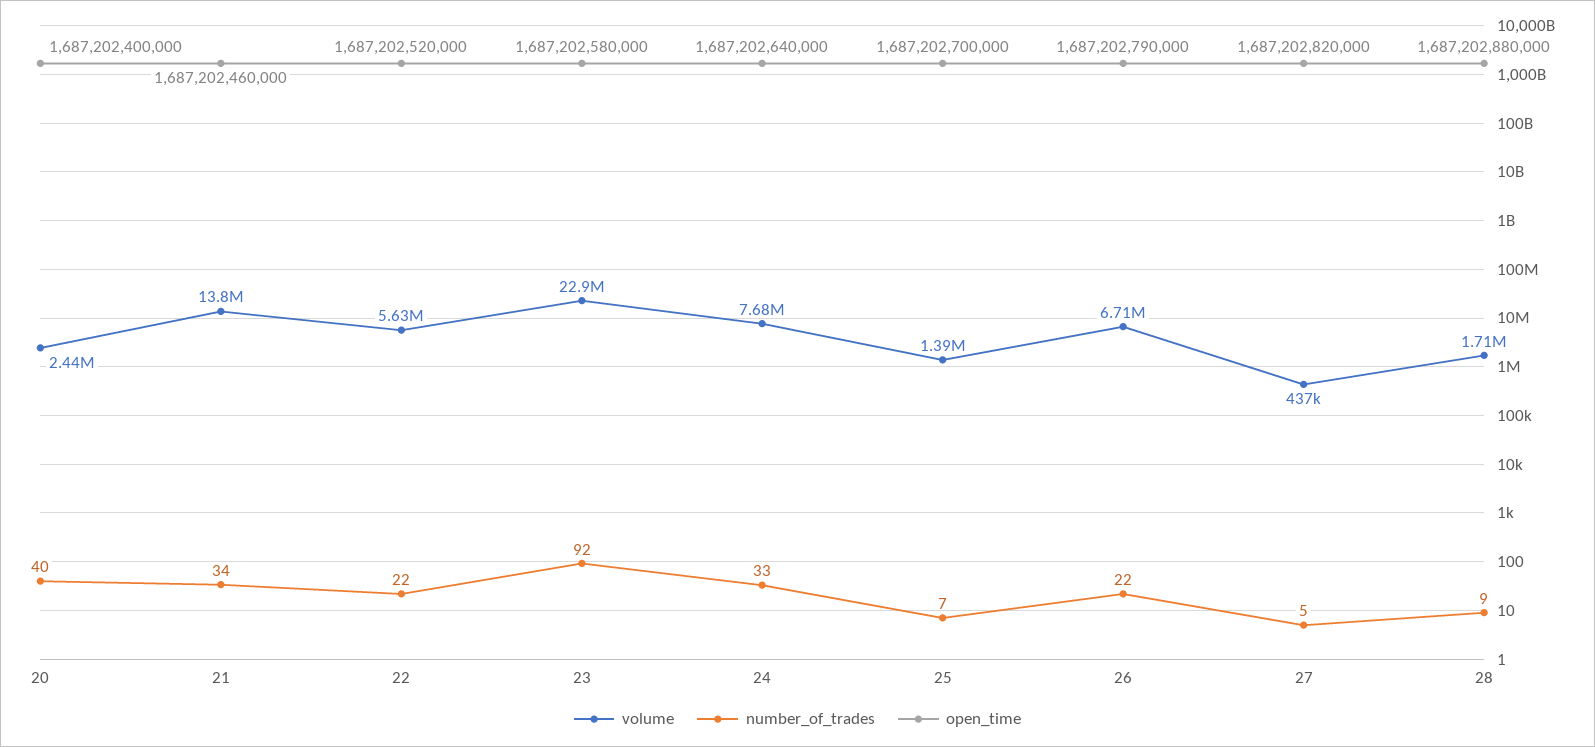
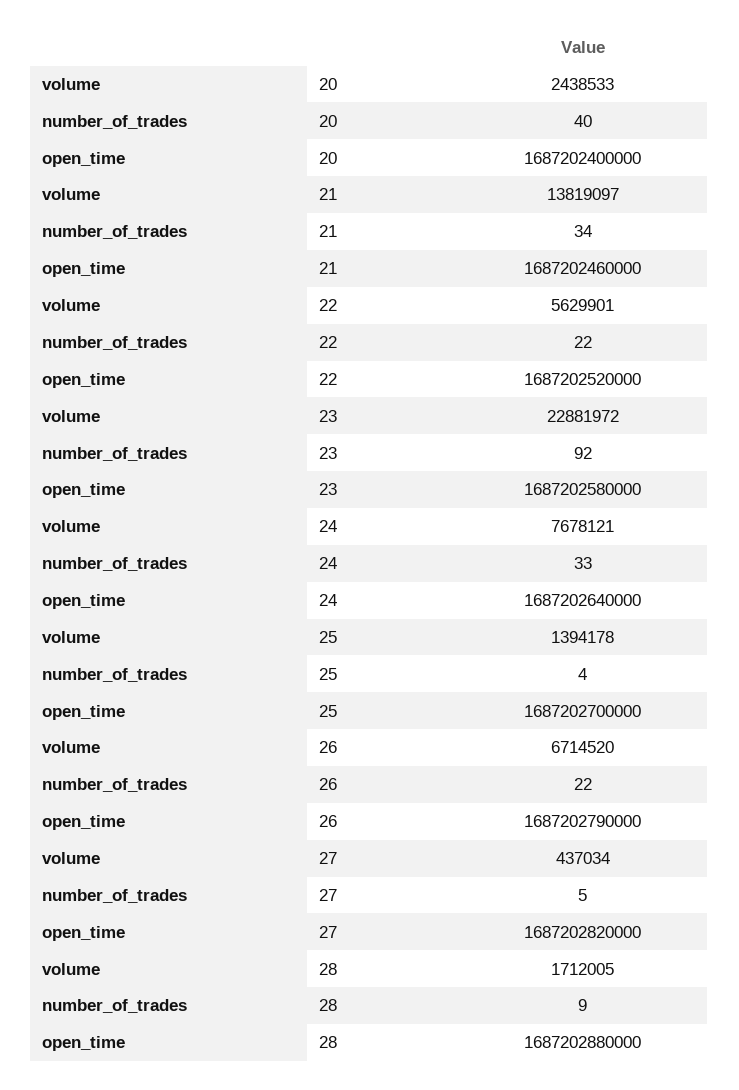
number_of_trades, 25: 7 -> 4

